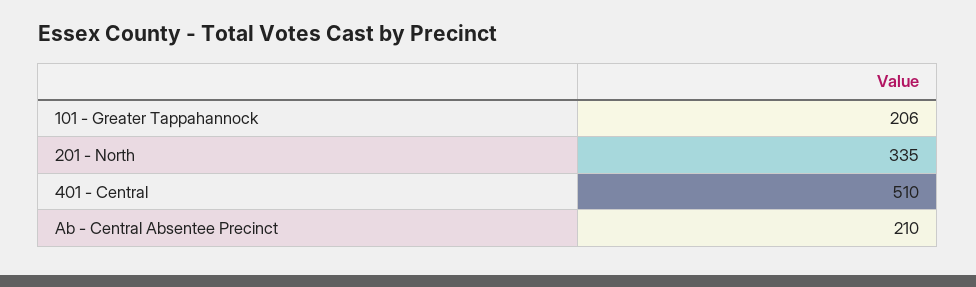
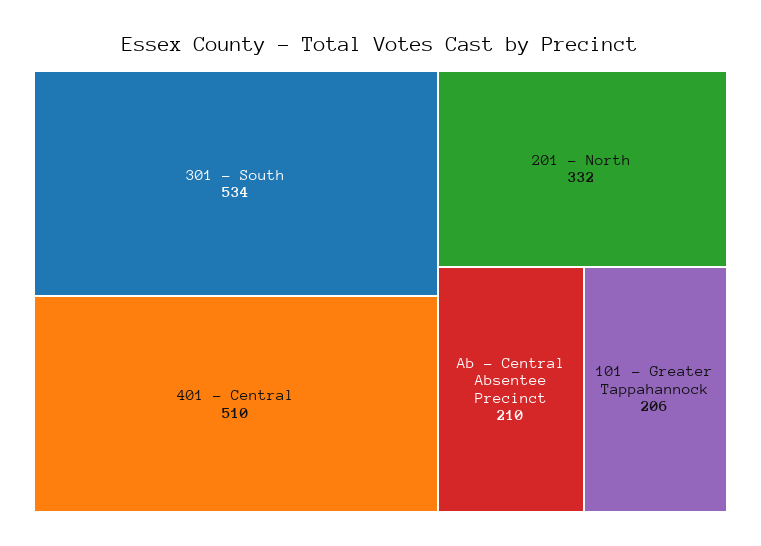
201 - North: 335 -> 332
301 - South: none -> 534

